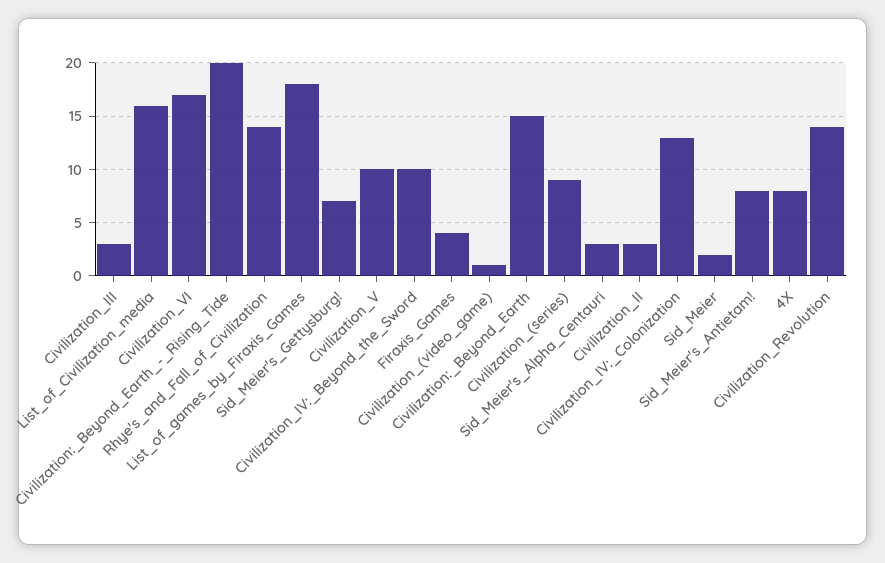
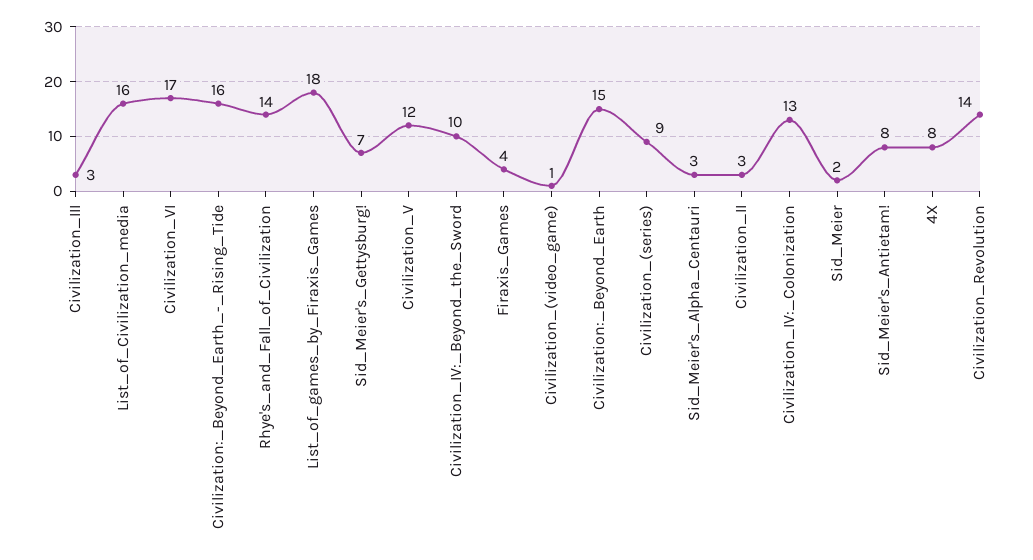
Civilization:_Beyond_Earth_-_Rising_Tide: 20 -> 16
Civilization_V: 10 -> 12

